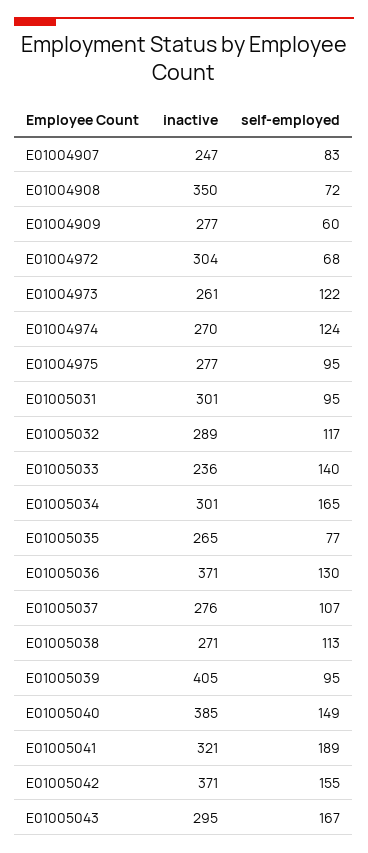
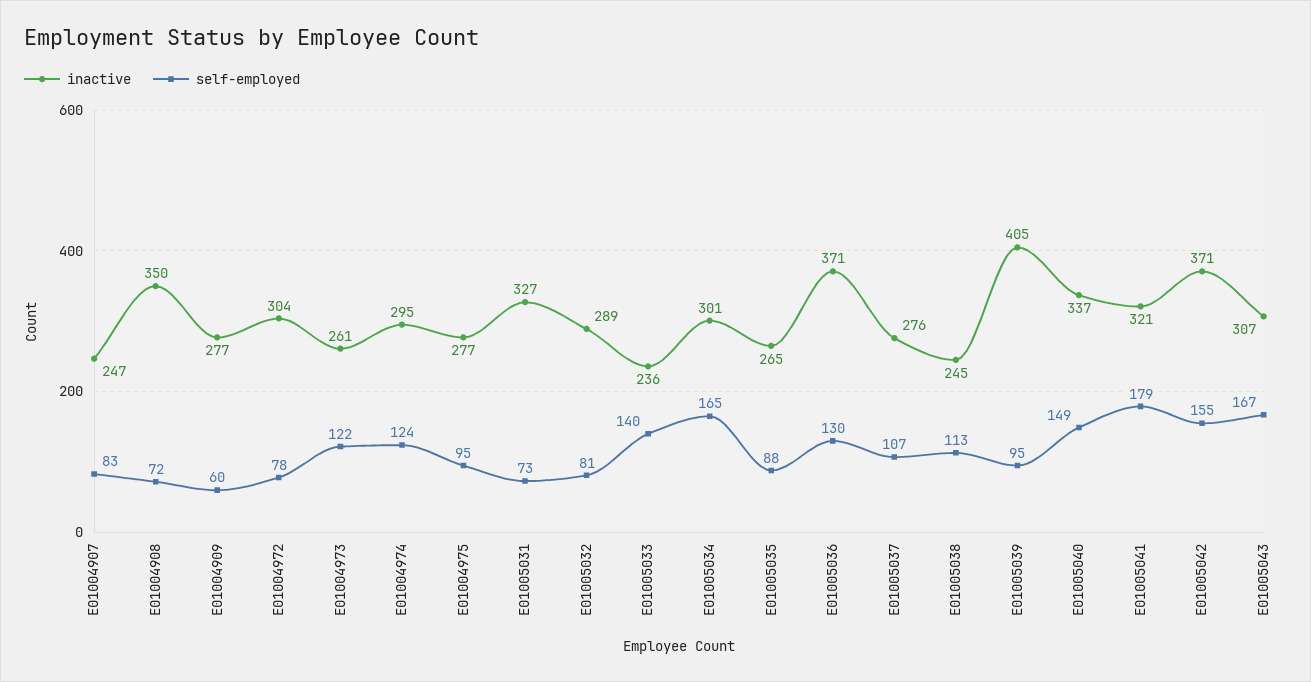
self-employed, E01004972: 68 -> 78
inactive, E01004974: 270 -> 295
inactive, E01005031: 301 -> 327
self-employed, E01005031: 95 -> 73
self-employed, E01005032: 117 -> 81
self-employed, E01005035: 77 -> 88
inactive, E01005038: 271 -> 245
inactive, E01005040: 385 -> 337
self-employed, E01005041: 189 -> 179
inactive, E01005043: 295 -> 307

